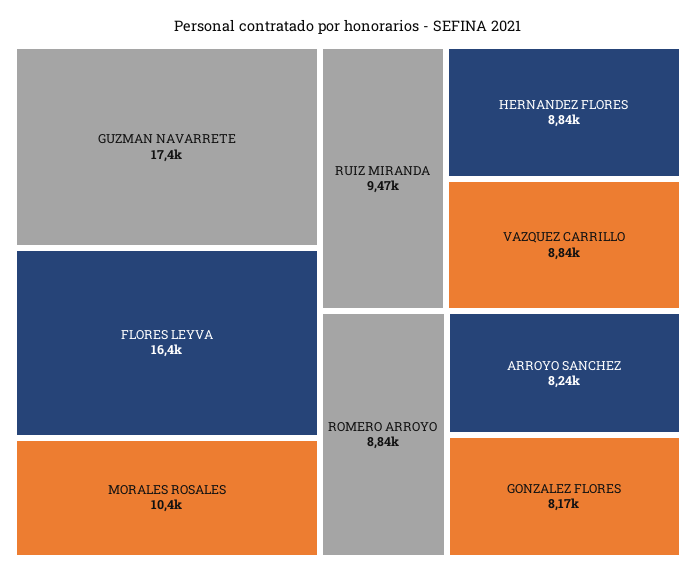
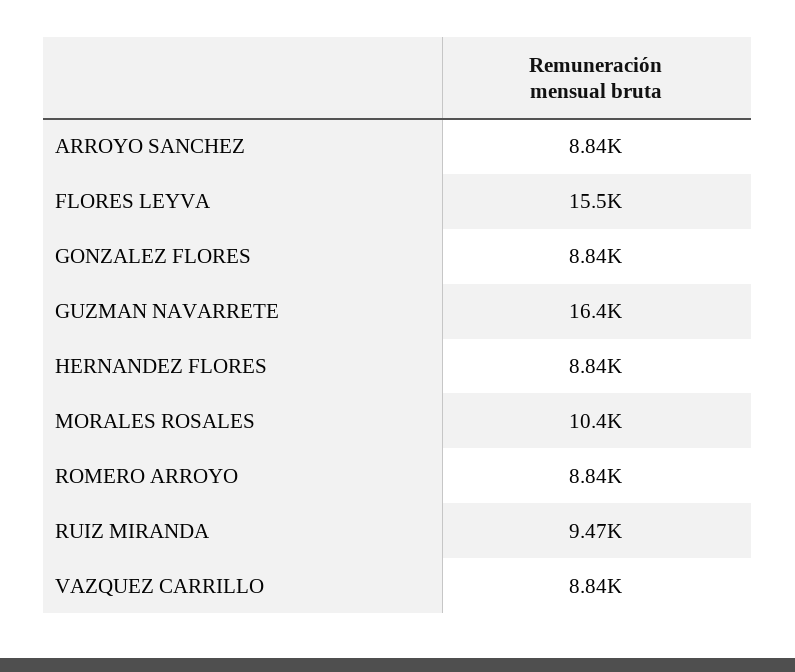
GUZMAN NAVARRETE: 17400 -> 16400
FLORES LEYVA: 16400 -> 15500
ARROYO SANCHEZ: 8240 -> 8840
GONZALEZ FLORES: 8170 -> 8840

